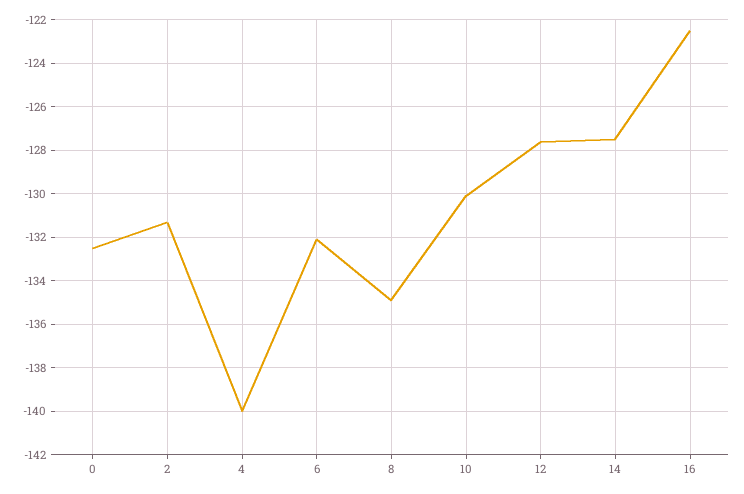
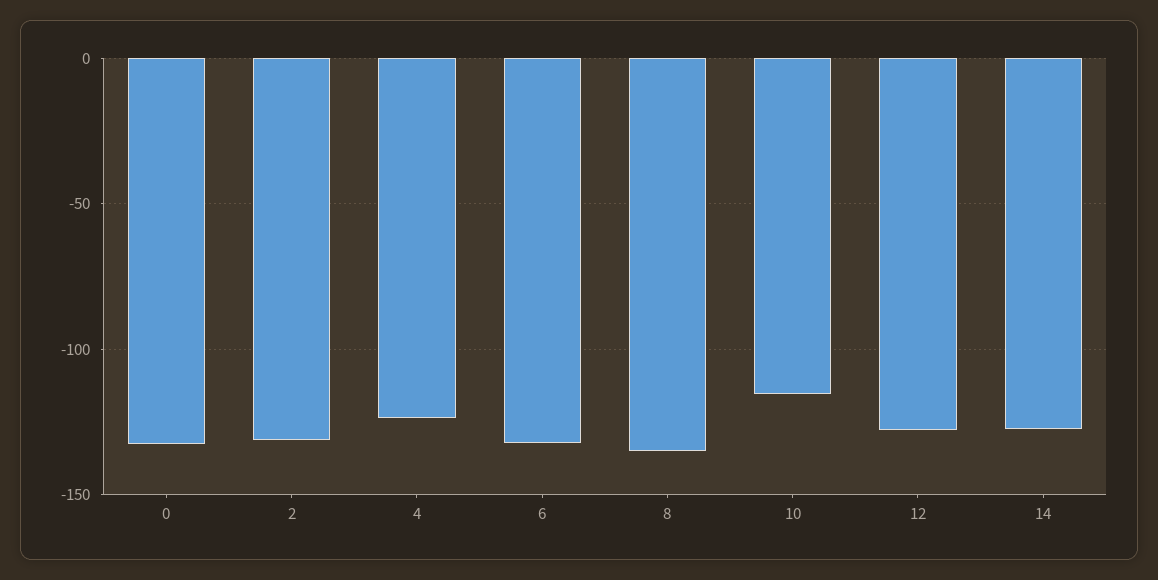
4: -140 -> -125
10: -130 -> -115
16: -122.5 -> none

